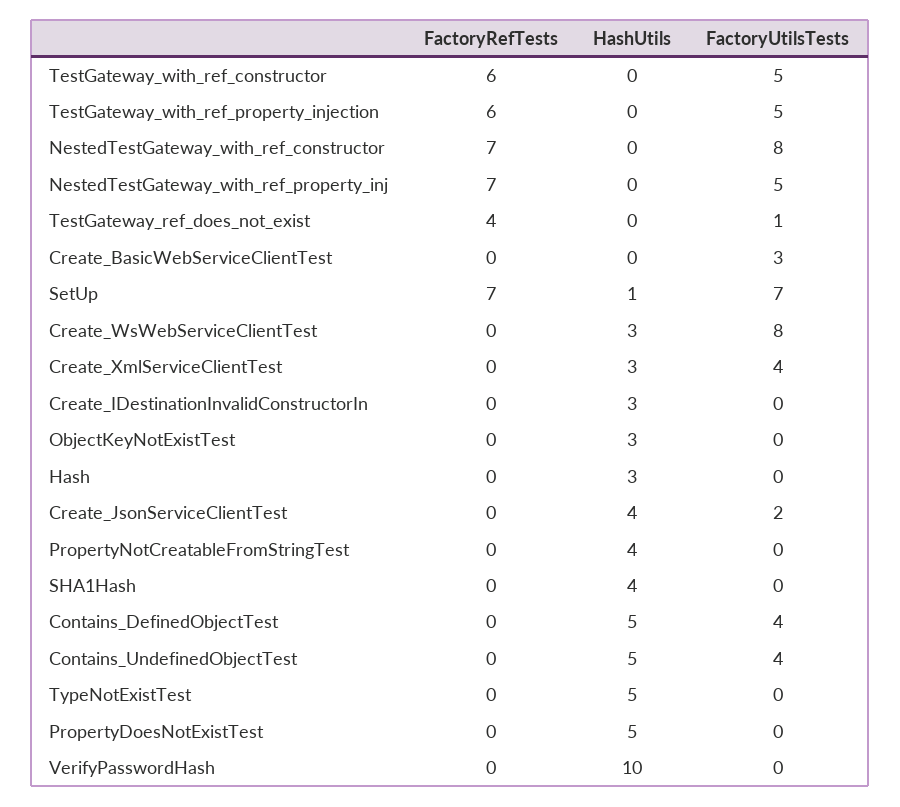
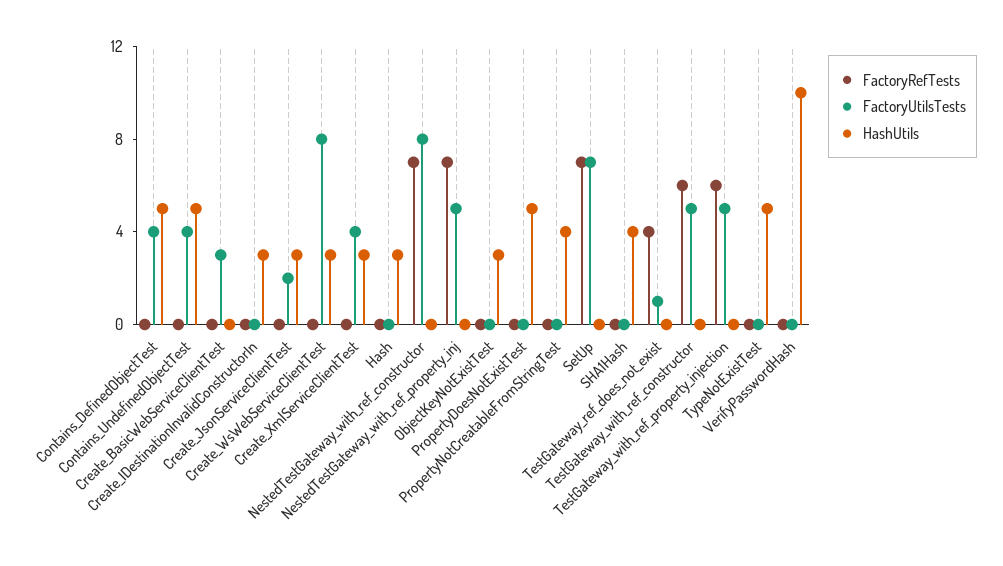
HashUtils, SetUp: 1 -> 0
HashUtils, Create_JsonServiceClientTest: 4 -> 3

